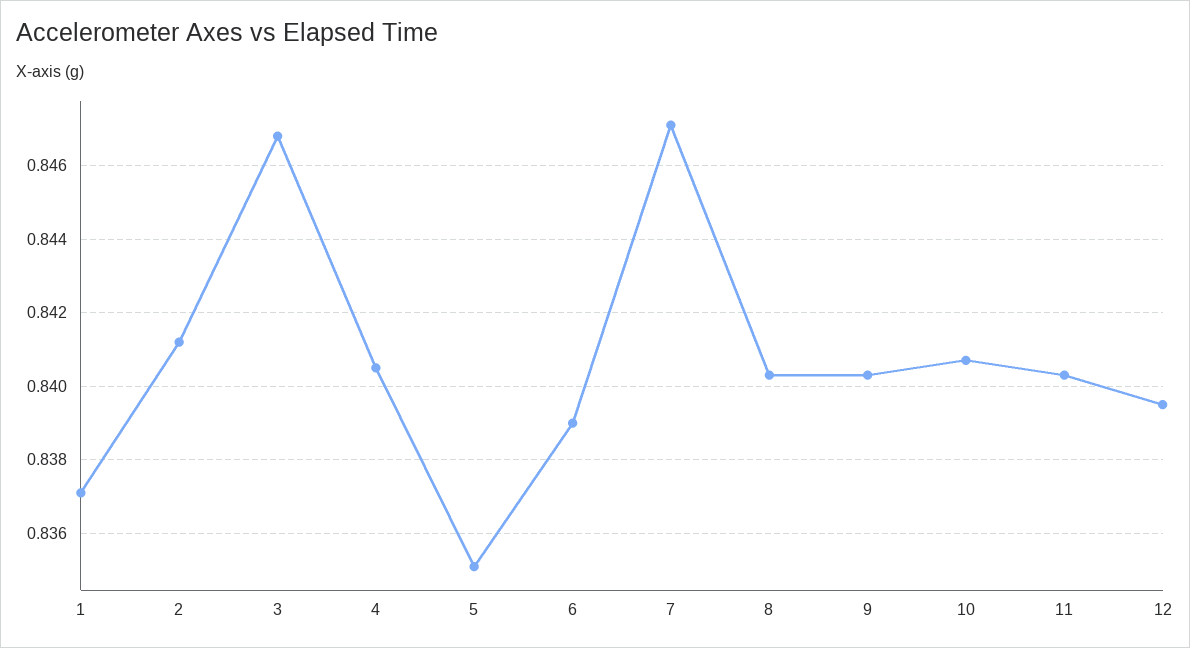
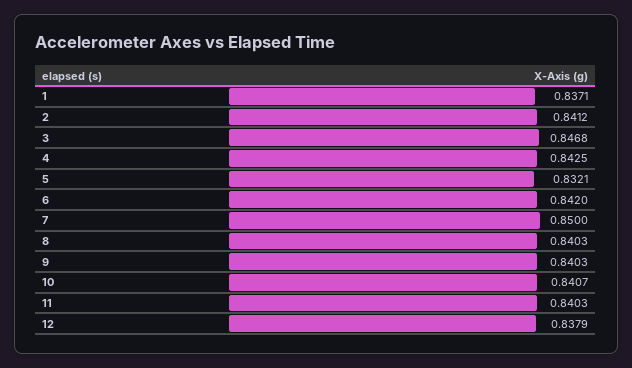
4: 0.8405 -> 0.8425
5: 0.835 -> 0.8321
6: 0.839 -> 0.842
7: 0.847 -> 0.85
12: 0.8395 -> 0.8379

